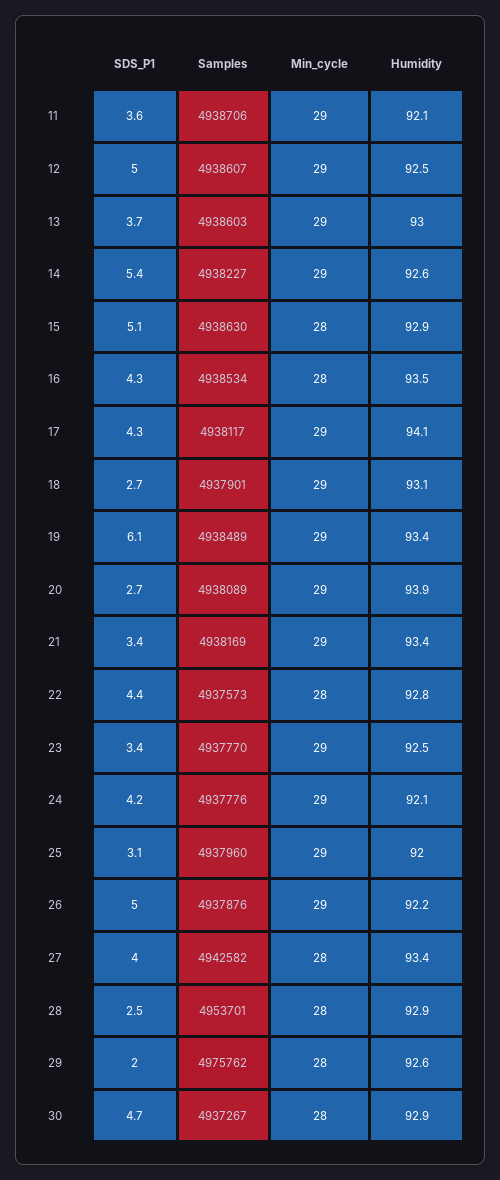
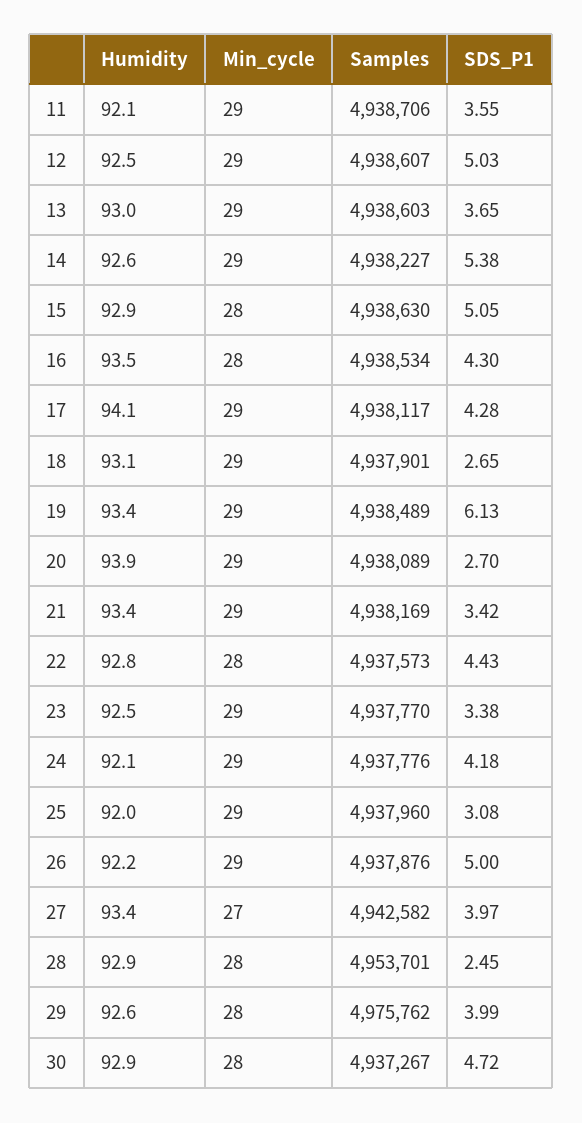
Min_cycle, 27: 28 -> 27
SDS_P1, 29: 2 -> 3.99

